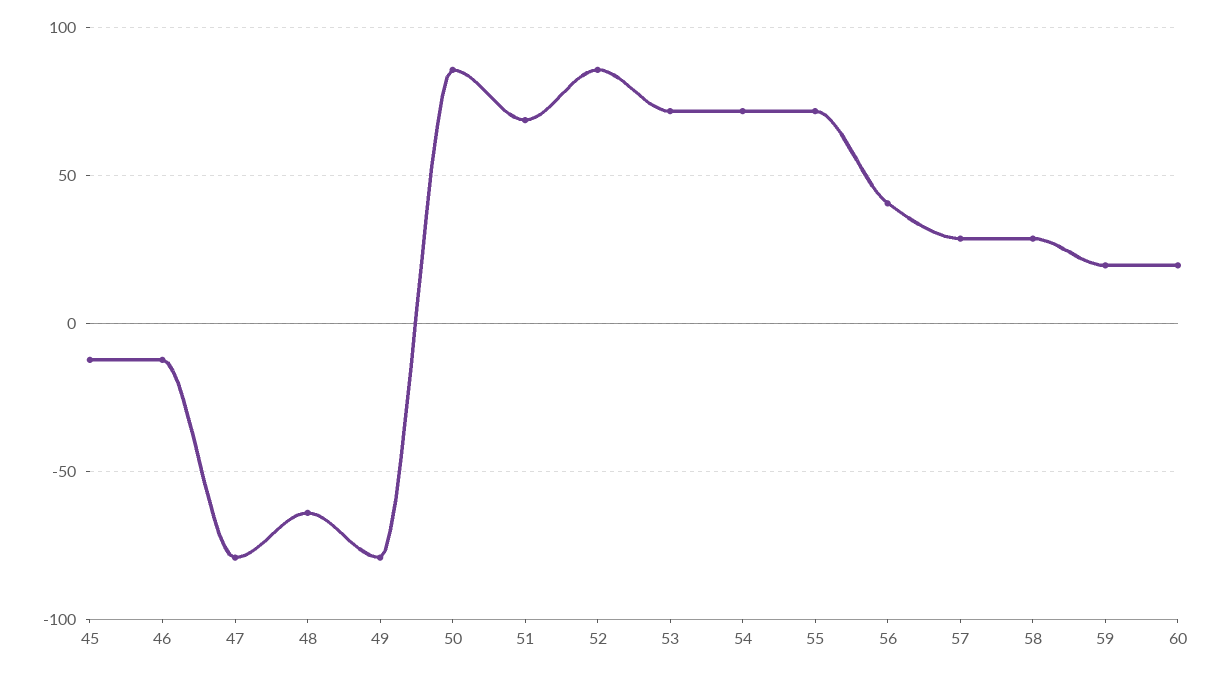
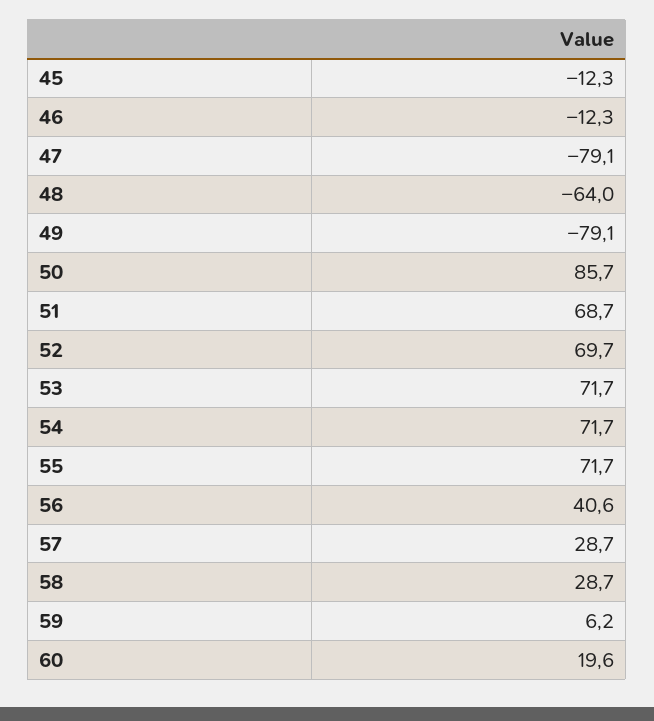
52: 85 -> 69.7
59: 20 -> 6.2

